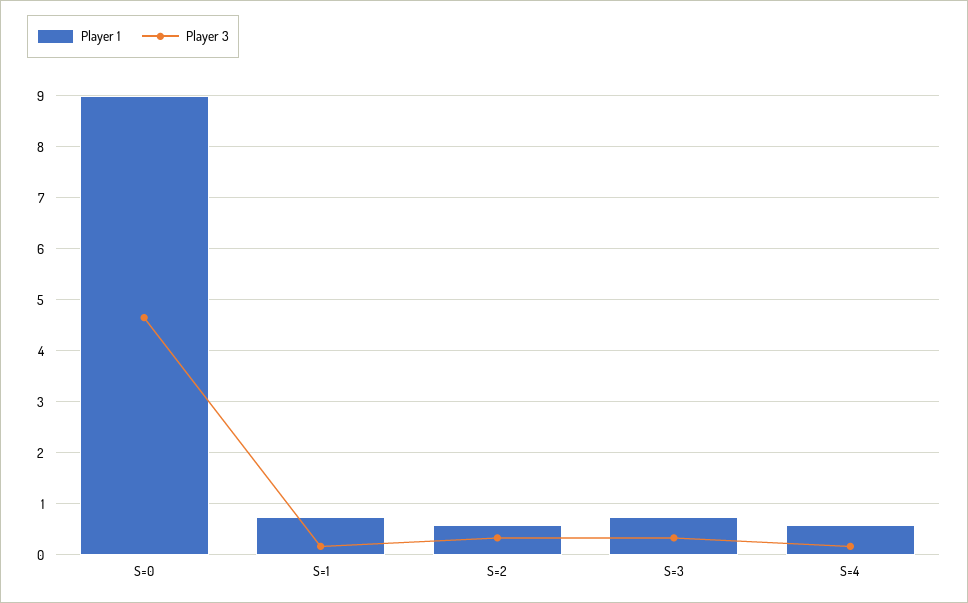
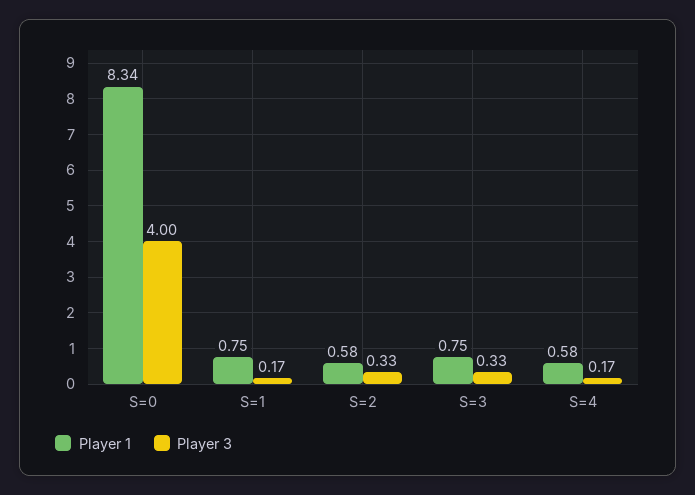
Player 1, S=0: 9 -> 8.34
Player 3, S=0: 4.6 -> 4

